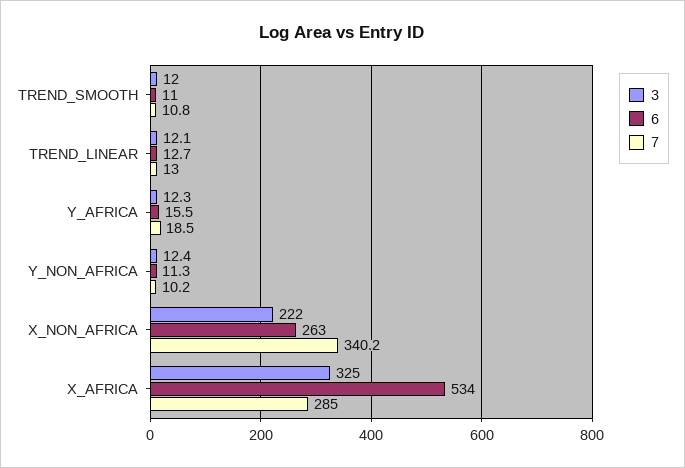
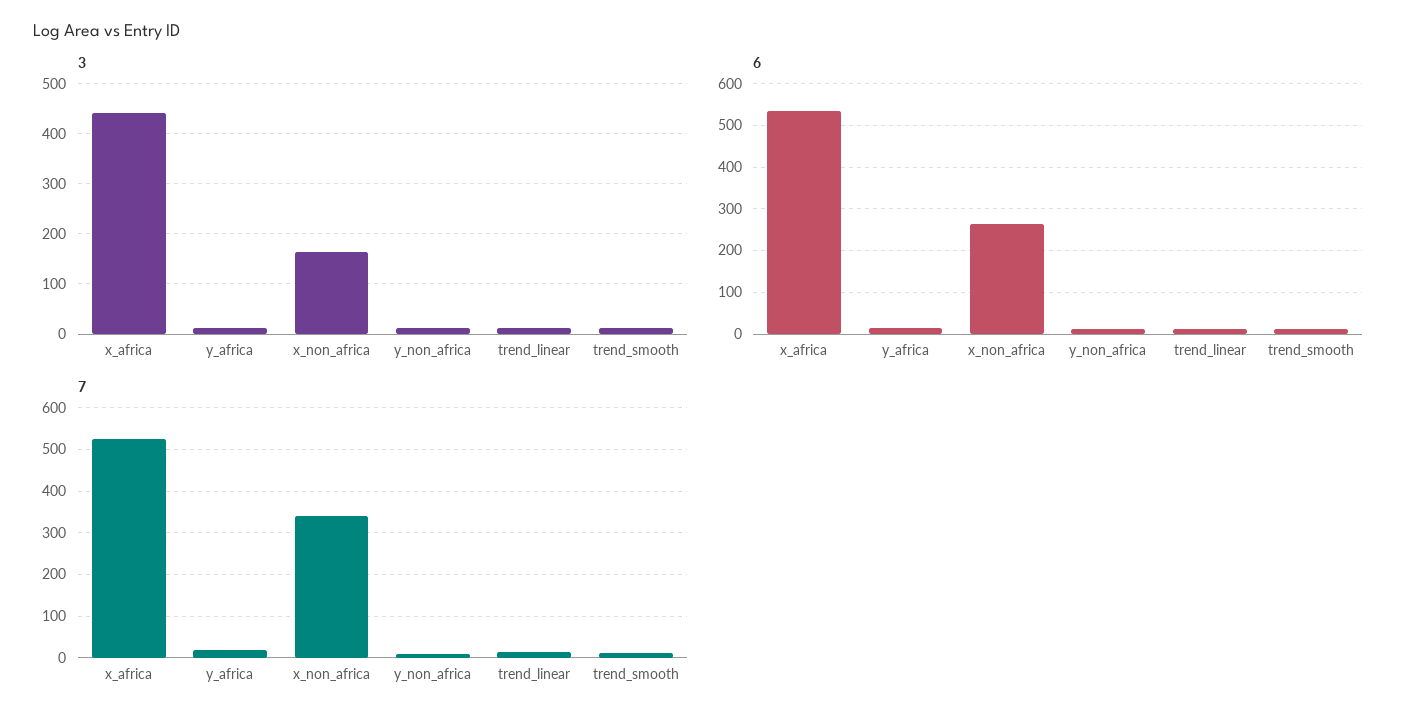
3, X_NON_AFRICA: 222 -> 160
3, X_AFRICA: 325 -> 440
7, X_AFRICA: 285 -> 520

